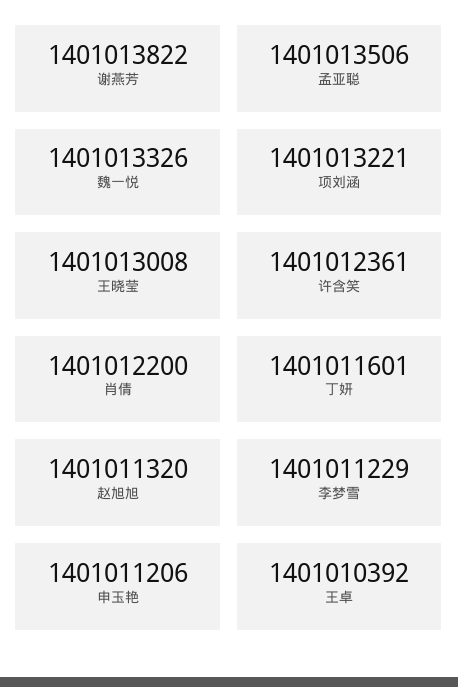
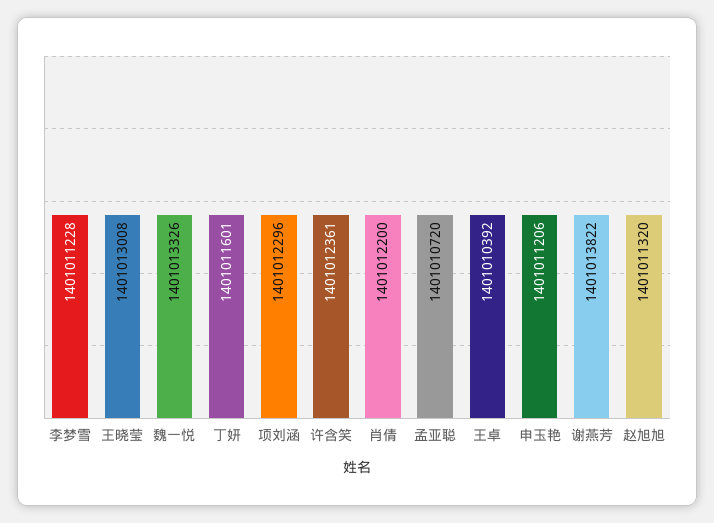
孟亚聪: 1401013506 -> 1401010720
项刘涵: 1401013221 -> 1401012296
李梦雪: 1401011229 -> 1401011228

